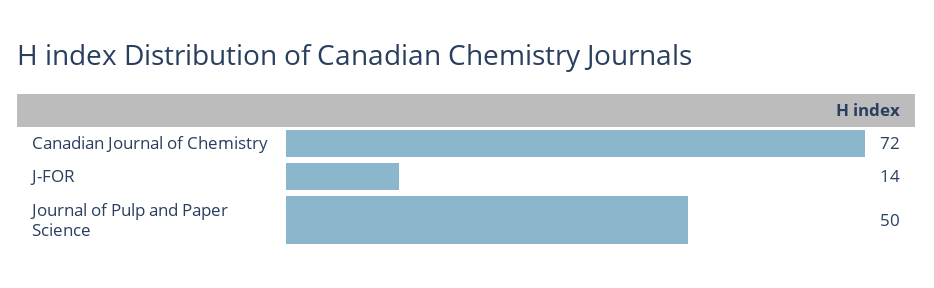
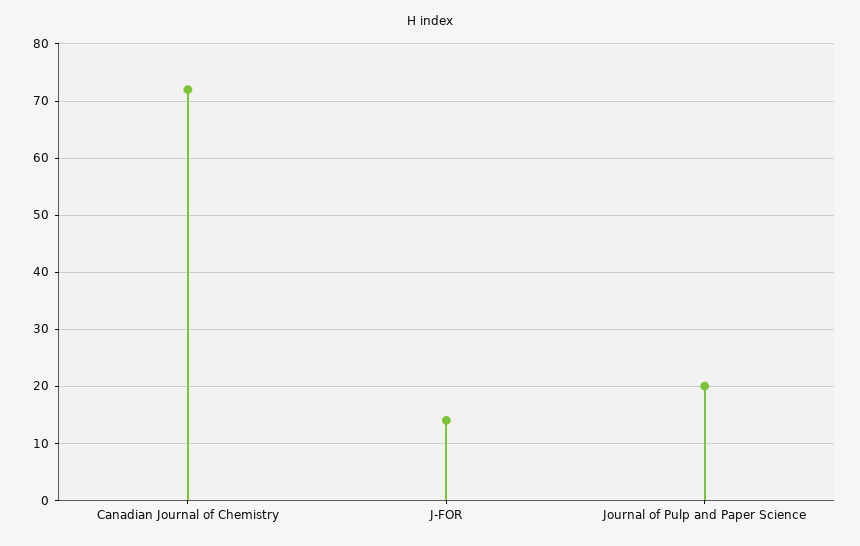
Journal of Pulp and Paper Science: 50 -> 20

